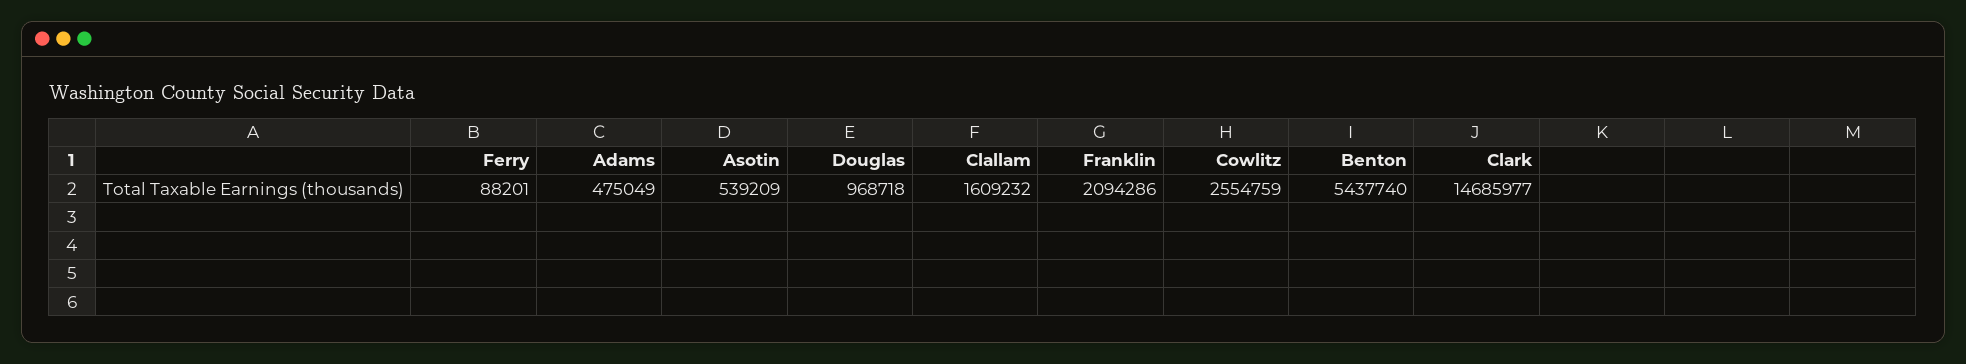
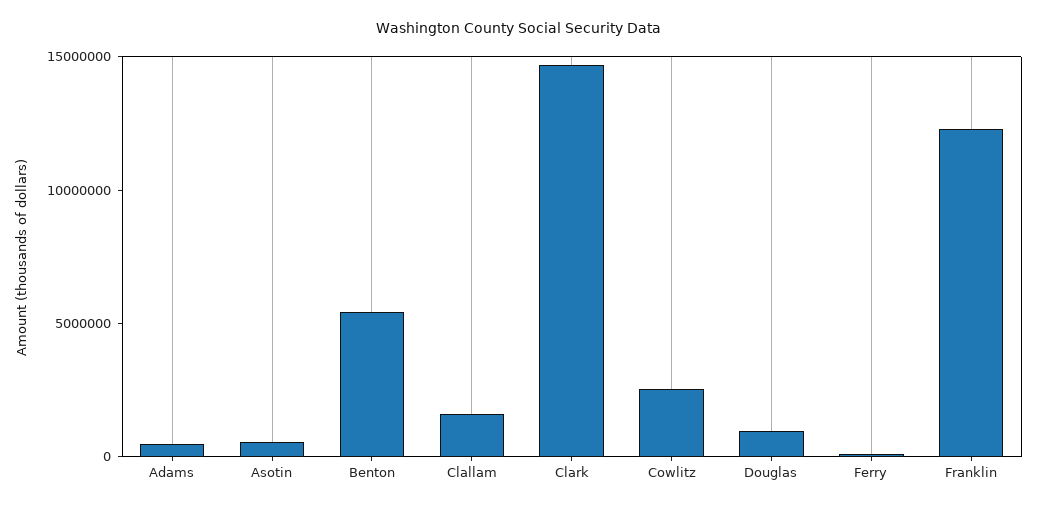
Franklin: 2094286 -> 12000000

